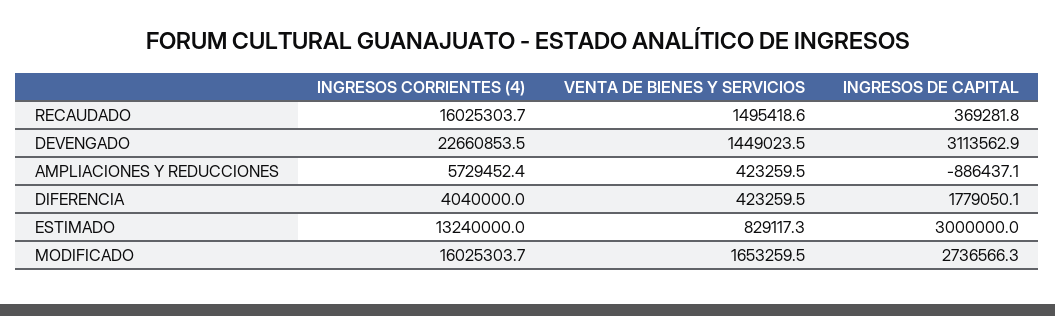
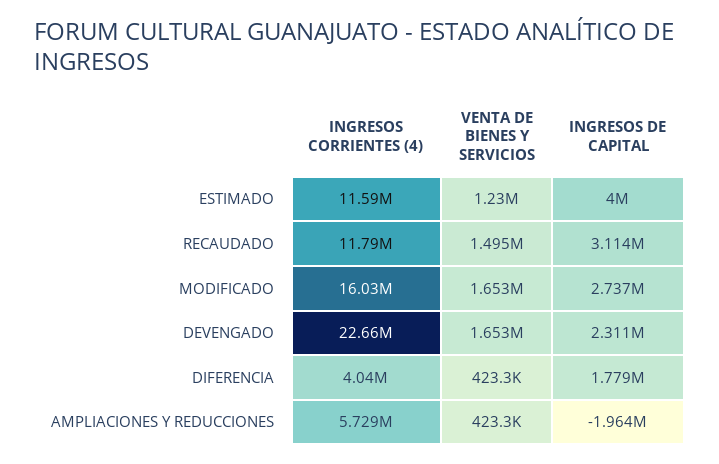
INGRESOS CORRIENTES (4), RECAUDADO: 16025303.7 -> 11790000
INGRESOS DE CAPITAL, RECAUDADO: 369281.8 -> 3114000
VENTA DE BIENES Y SERVICIOS, DEVENGADO: 1449023.5 -> 1653000
INGRESOS DE CAPITAL, DEVENGADO: 3113562.9 -> 2311000
INGRESOS DE CAPITAL, AMPLIACIONES Y REDUCCIONES: -886437.1 -> -1964000
INGRESOS CORRIENTES (4), ESTIMADO: 13240000 -> 11590000
VENTA DE BIENES Y SERVICIOS, ESTIMADO: 829117.3 -> 1230000
INGRESOS DE CAPITAL, ESTIMADO: 3000000 -> 4000000

